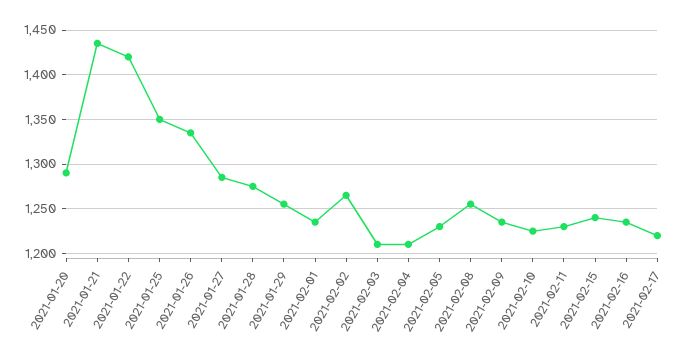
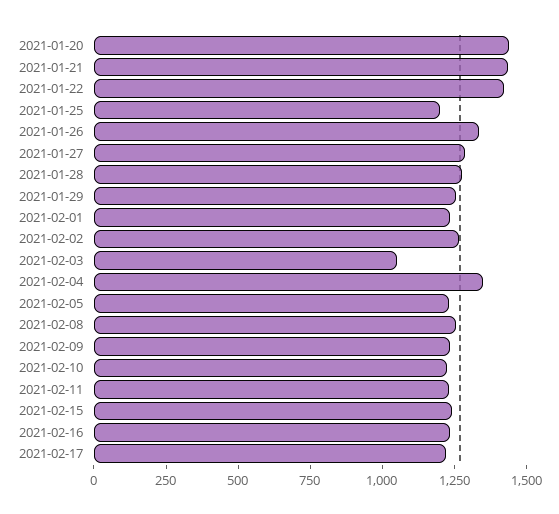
2021-01-20: 1290 -> 1450
2021-01-25: 1350 -> 1200
2021-02-03: 1210 -> 1050
2021-02-04: 1210 -> 1350

